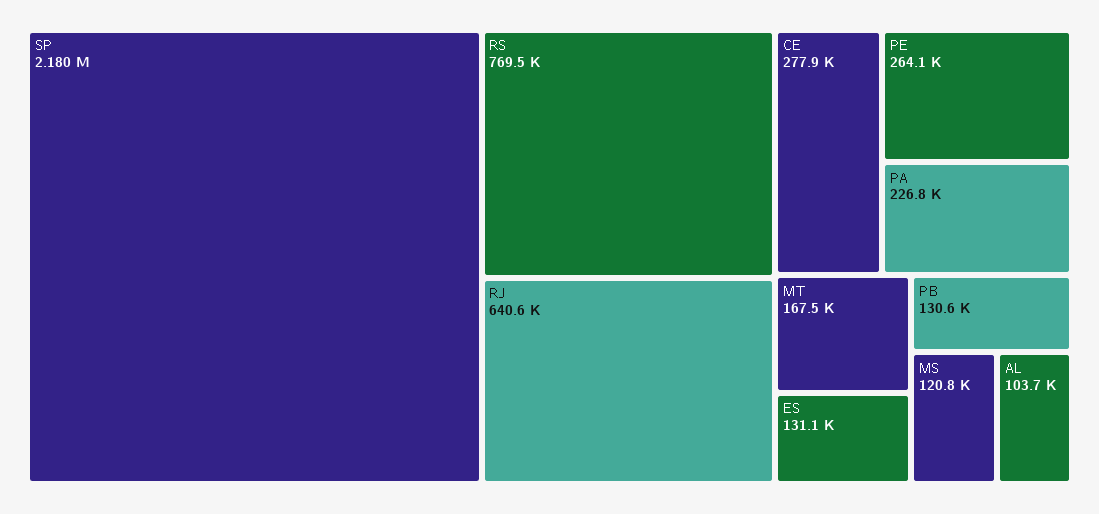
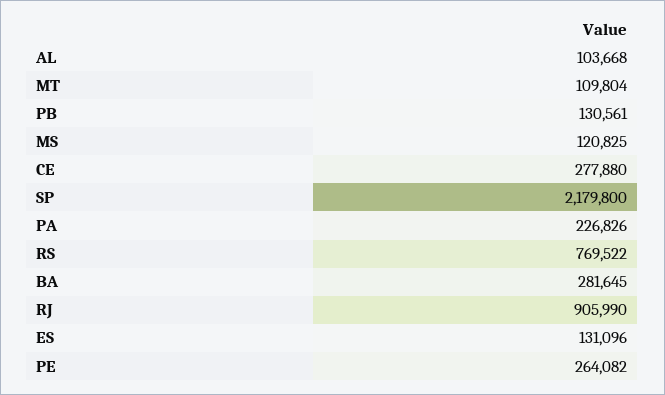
RJ: 640600 -> 905990
MT: 167500 -> 109804
BA: none -> 281645

